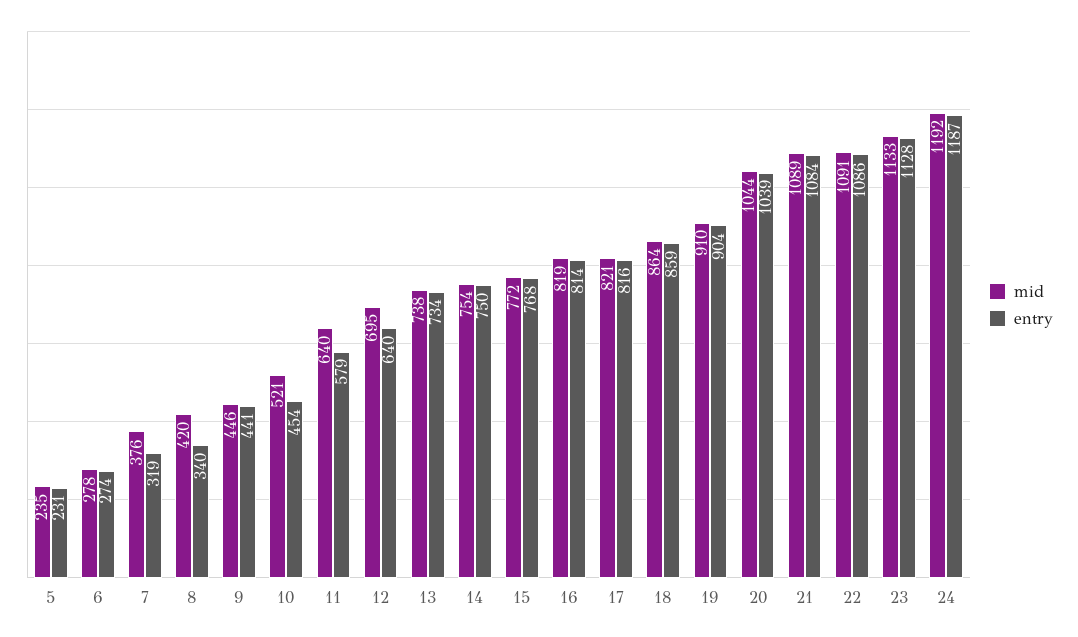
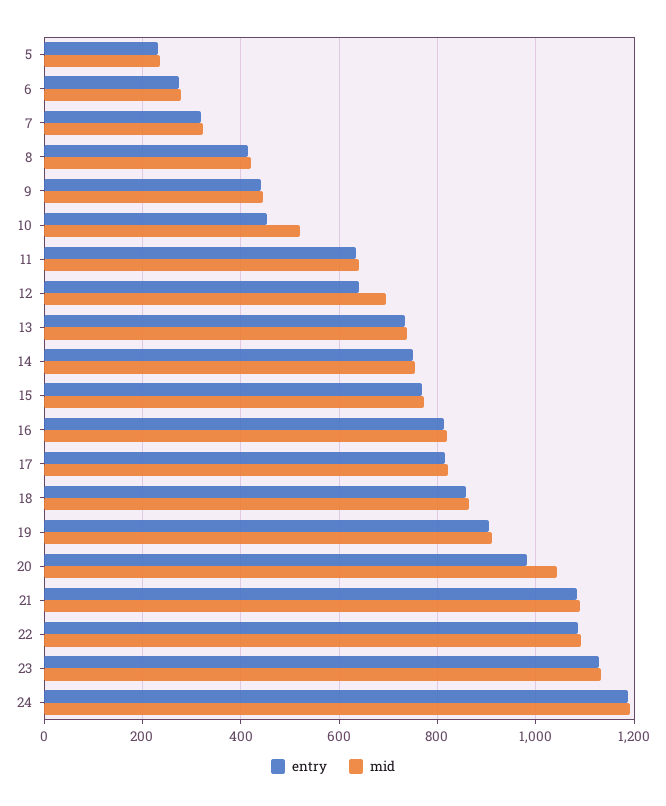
mid, 7: 376 -> 320
entry, 8: 340 -> 420
entry, 11: 579 -> 640
entry, 20: 1039 -> 980

